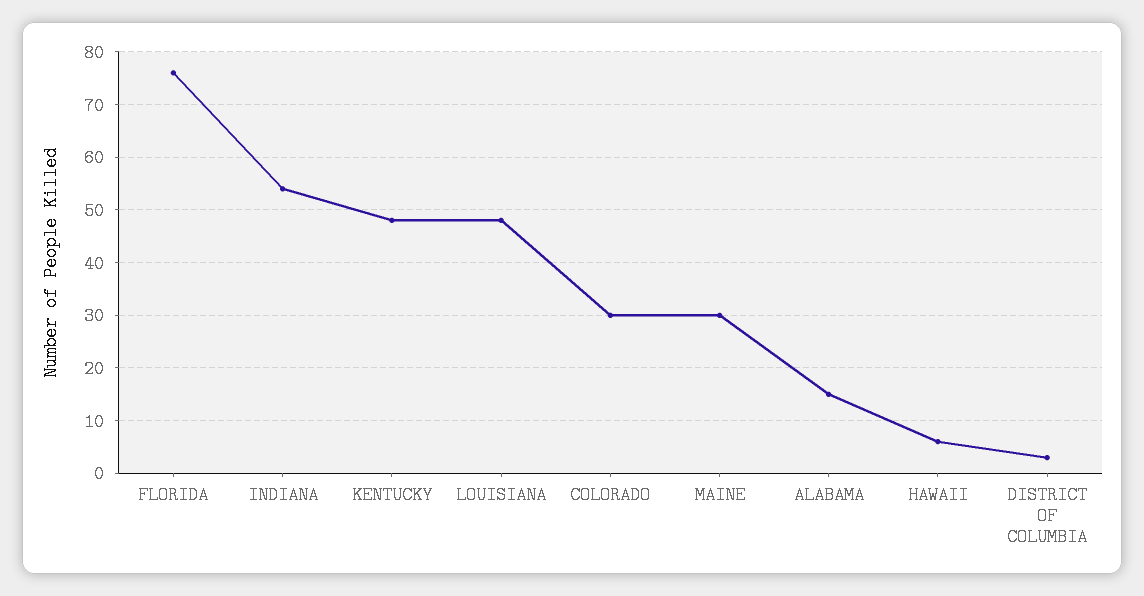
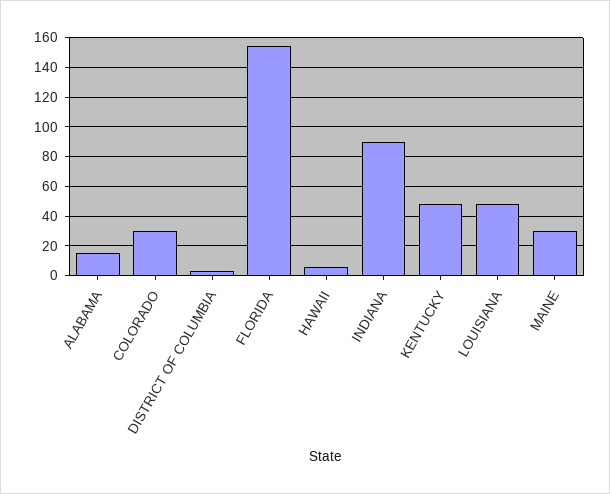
FLORIDA: 75 -> 155
INDIANA: 55 -> 90

